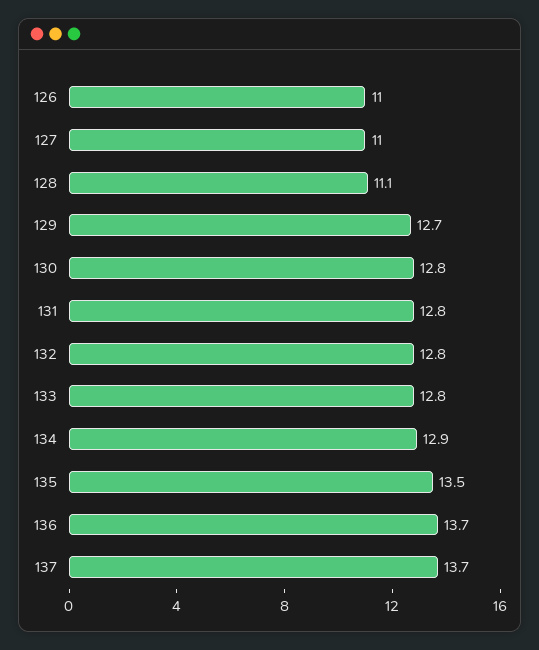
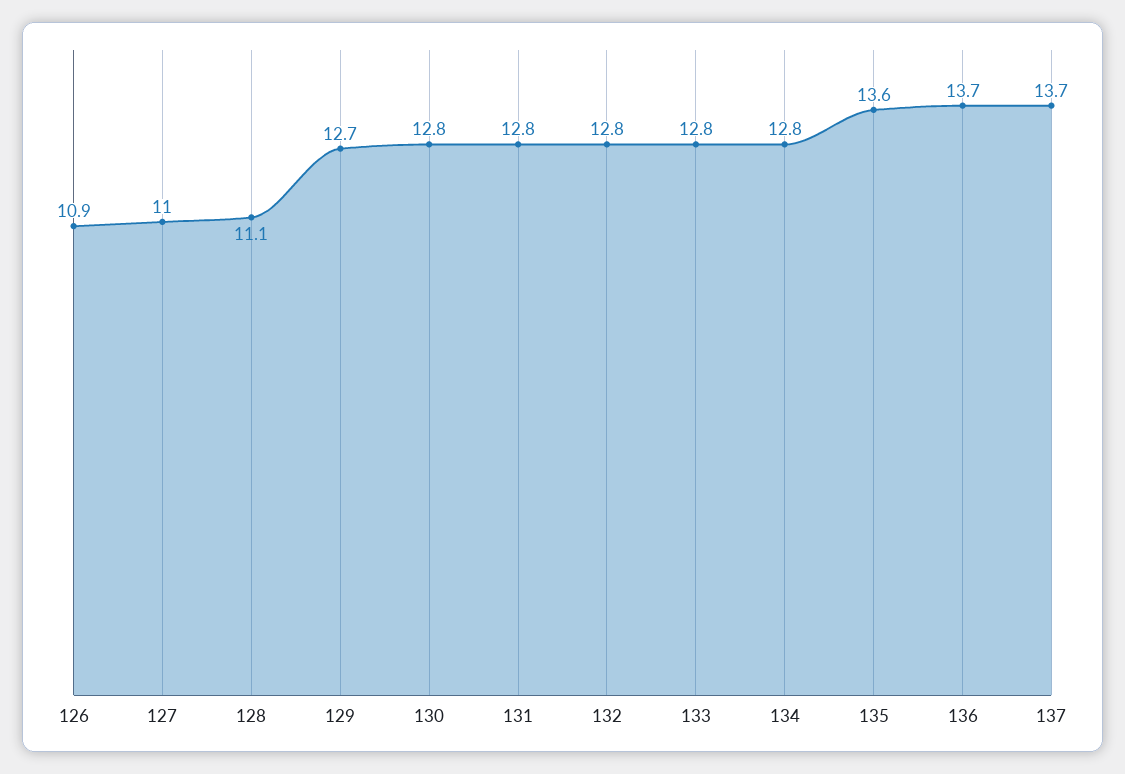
126: 11 -> 10.9
134: 12.9 -> 12.8
135: 13.5 -> 13.6

